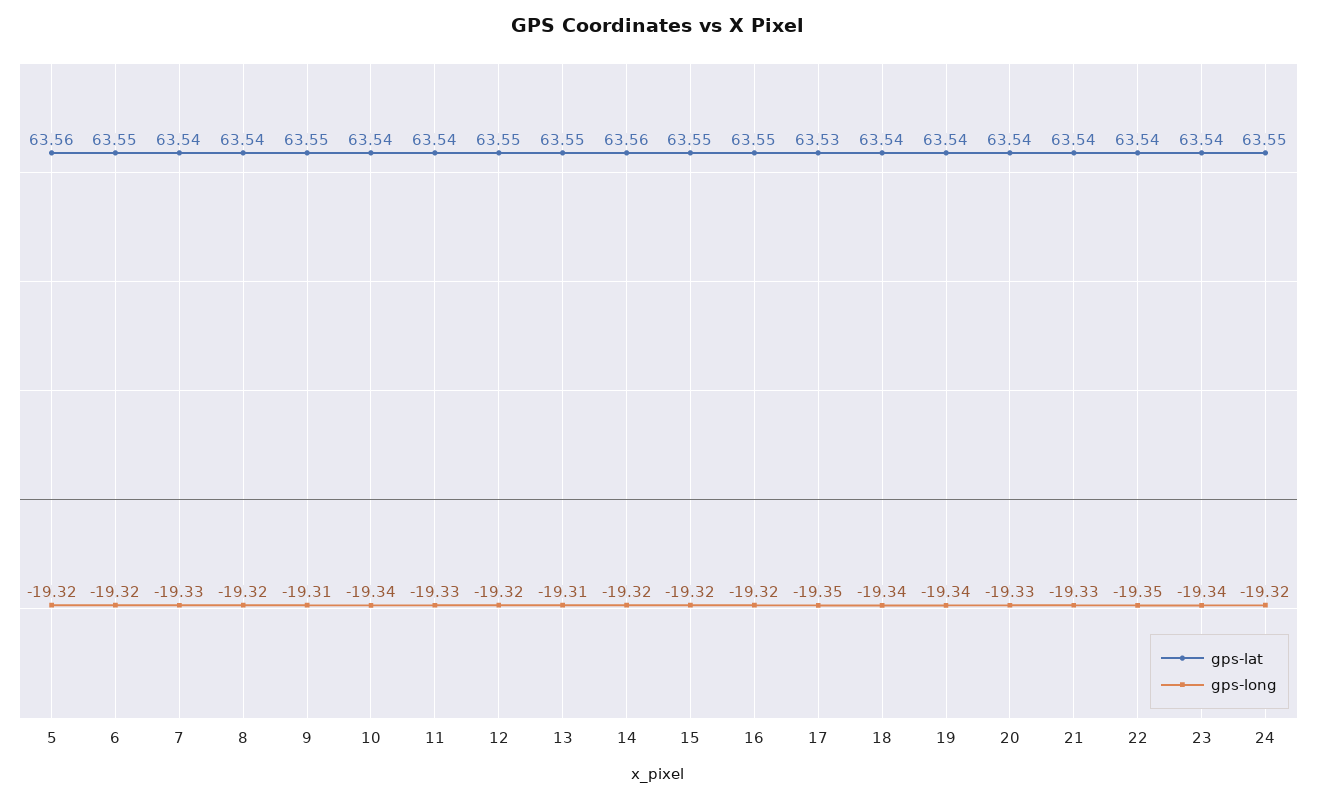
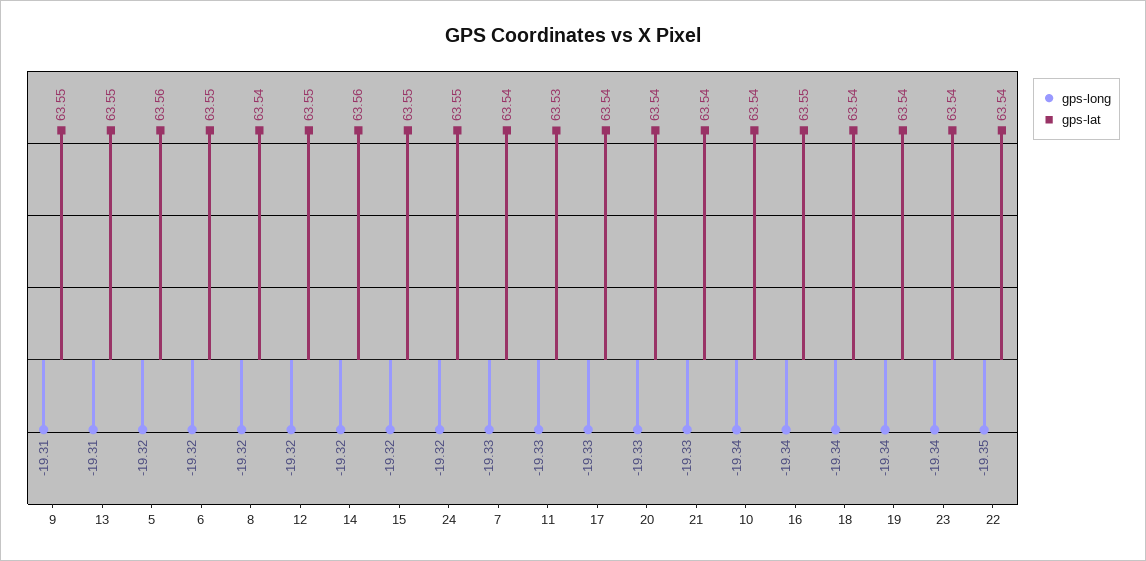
gps-lat, 11: 63.54 -> 63.53
gps-long, 16: -19.32 -> -19.34
gps-lat, 17: 63.53 -> 63.54
gps-long, 17: -19.35 -> -19.33

